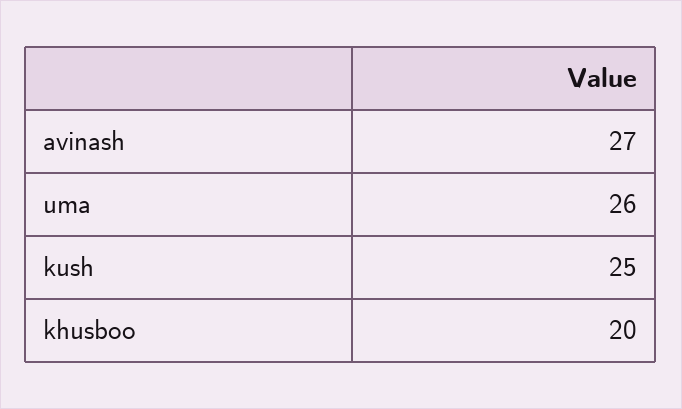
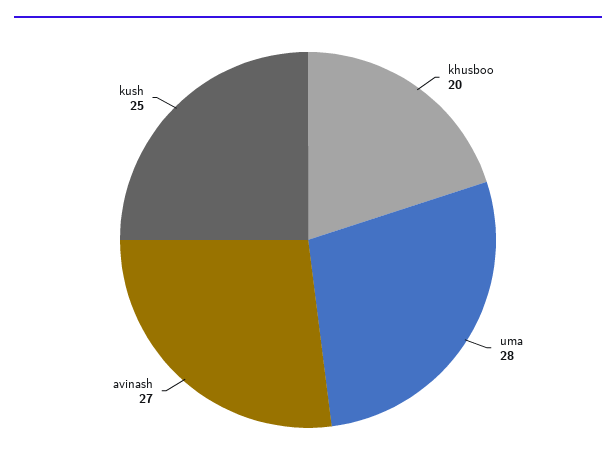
uma: 26 -> 28

